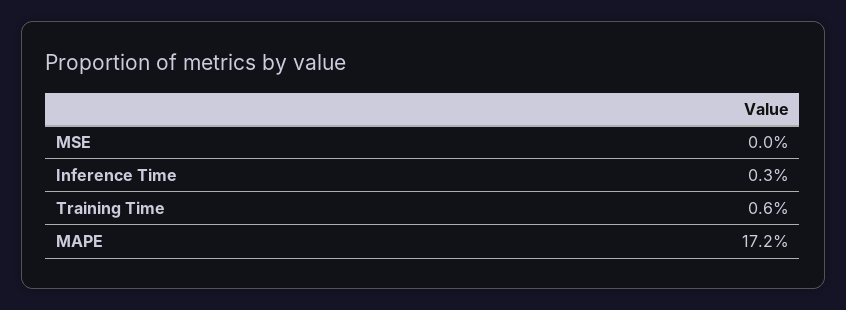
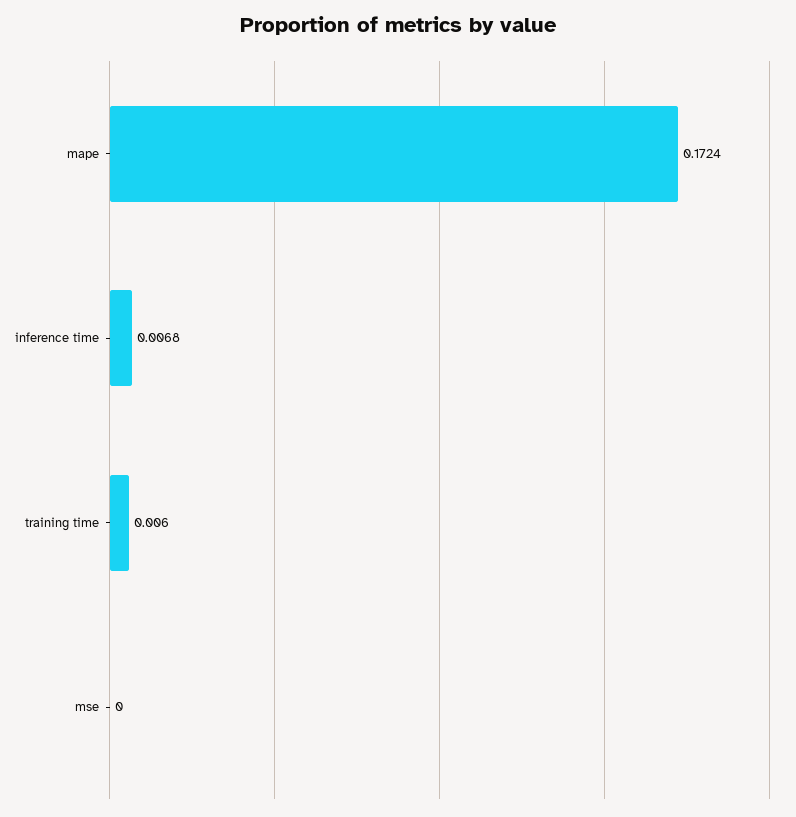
Inference Time: 0.003 -> 0.0068

